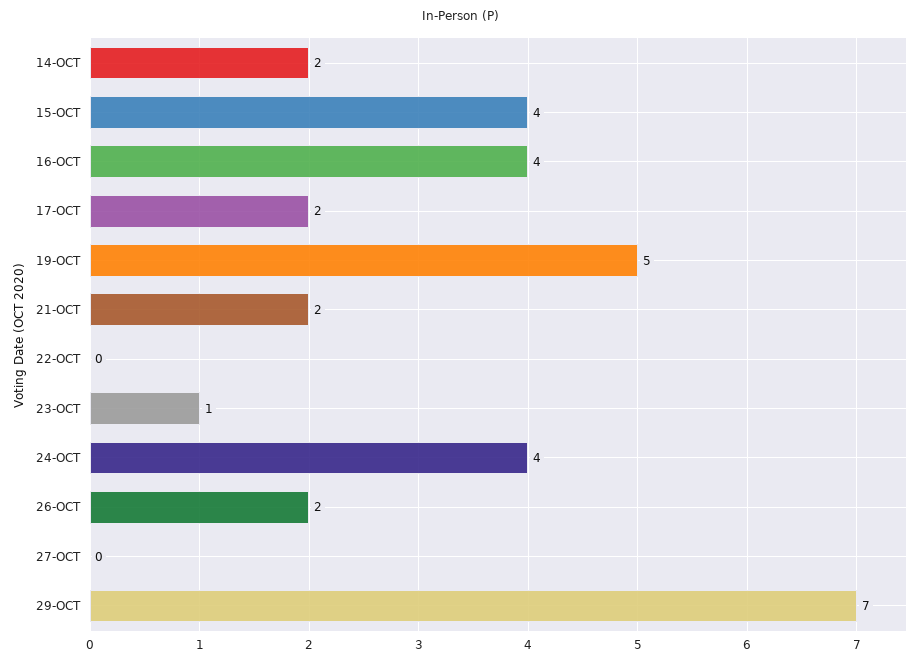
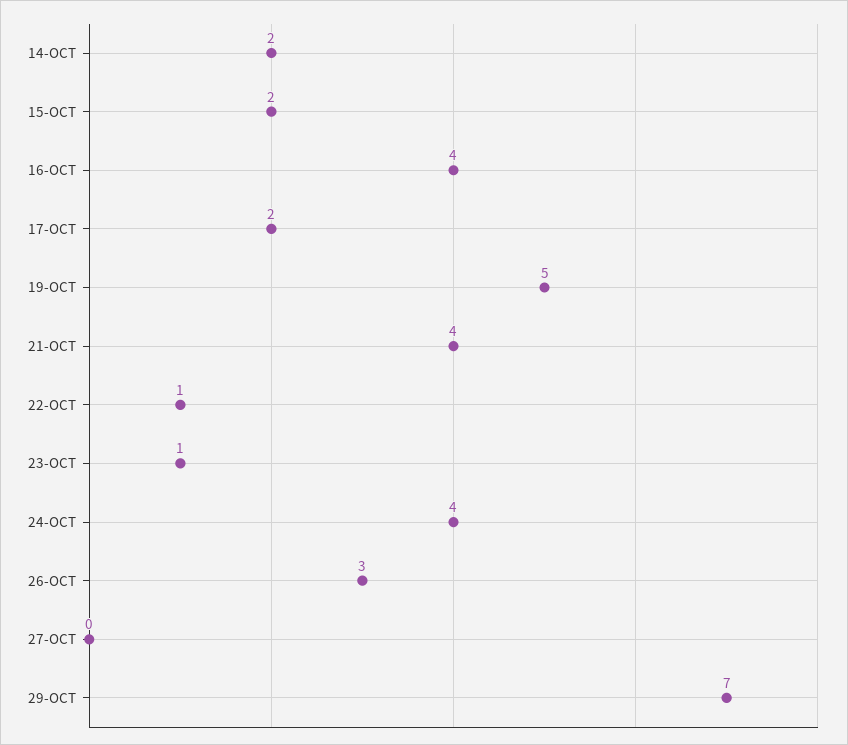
15-OCT: 4 -> 2
21-OCT: 2 -> 4
22-OCT: 0 -> 1
26-OCT: 2 -> 3

